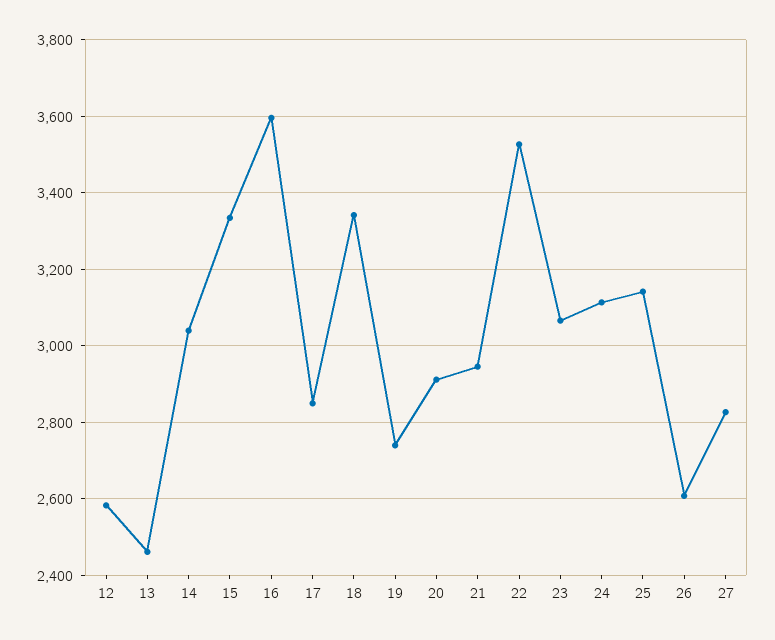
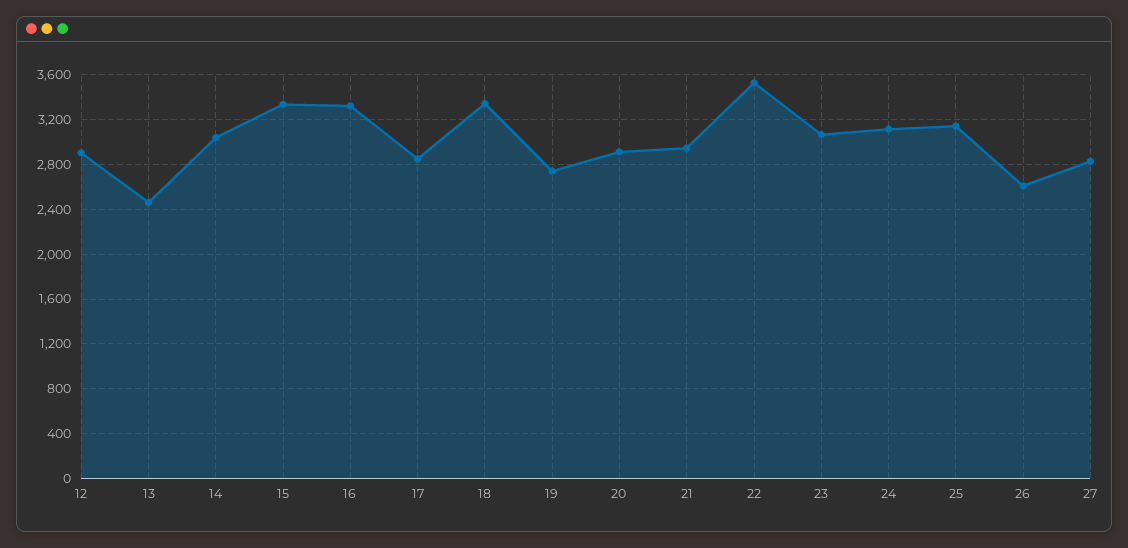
12: 2580 -> 2900
16: 3600 -> 3300

